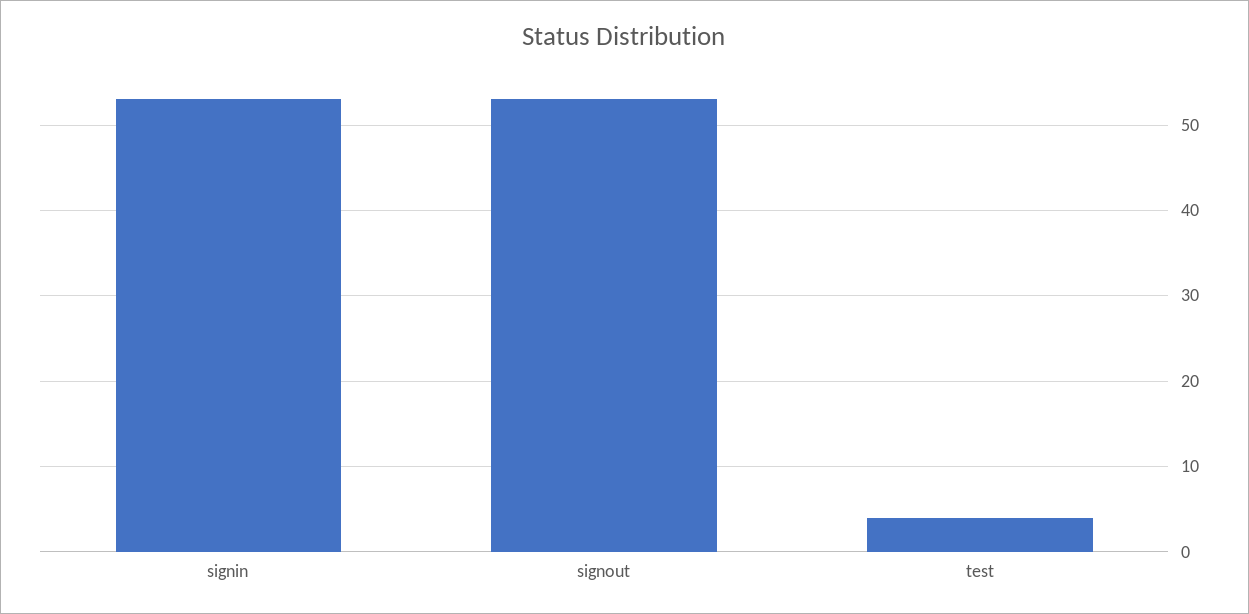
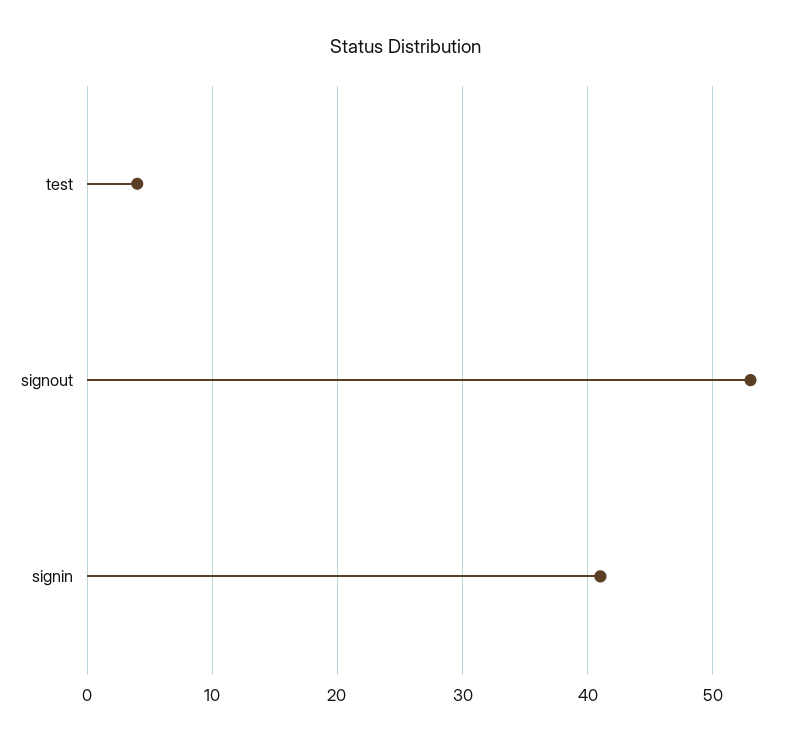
signin: 53 -> 41

